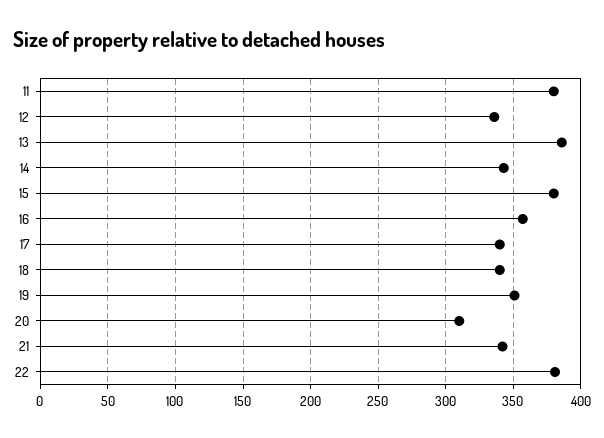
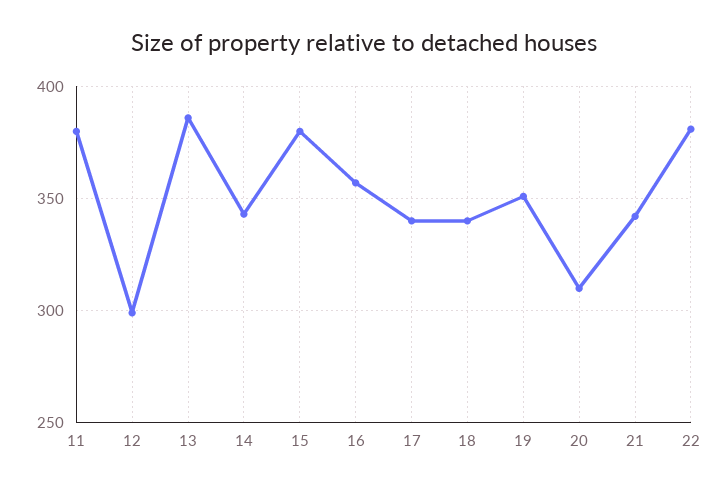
12: 335 -> 300

